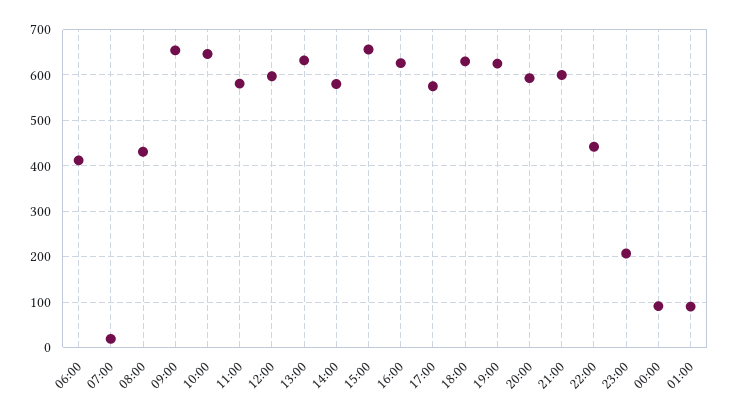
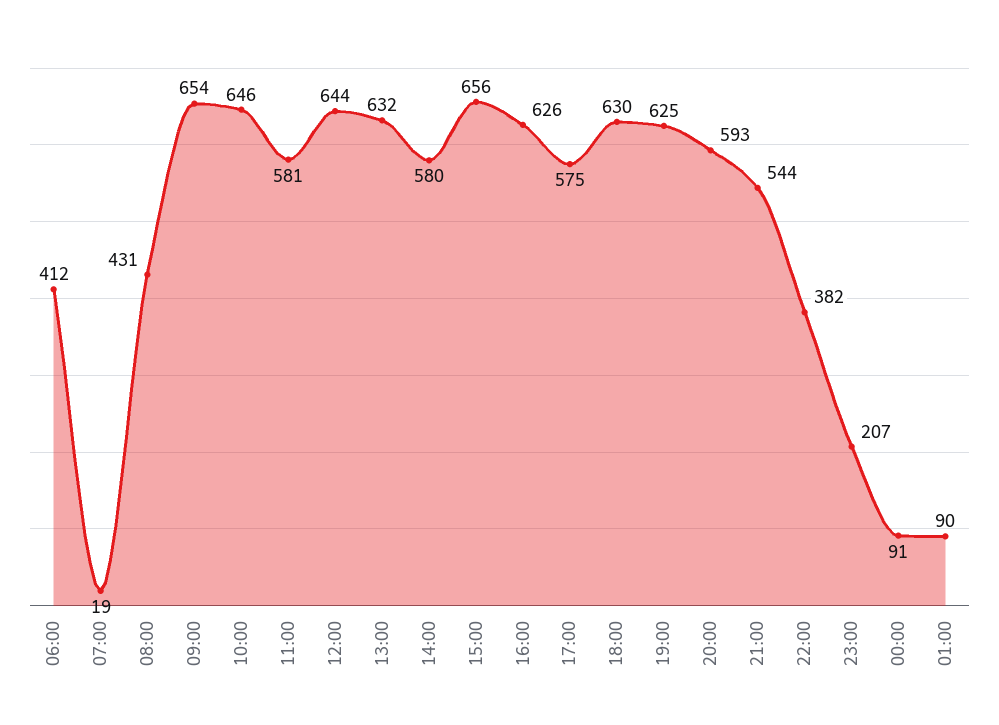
12:00: 600 -> 644
21:00: 600 -> 544
22:00: 440 -> 382

